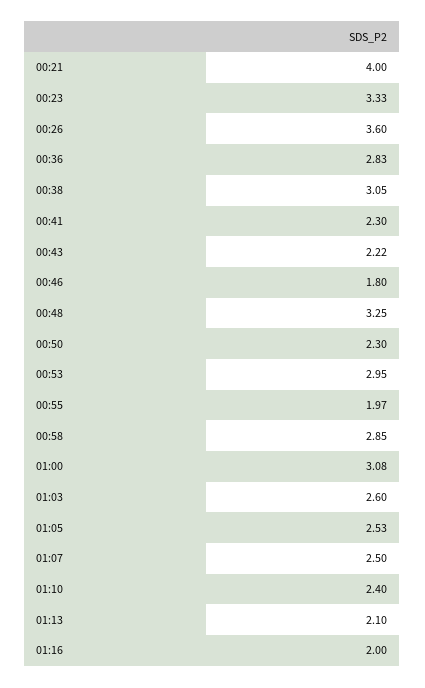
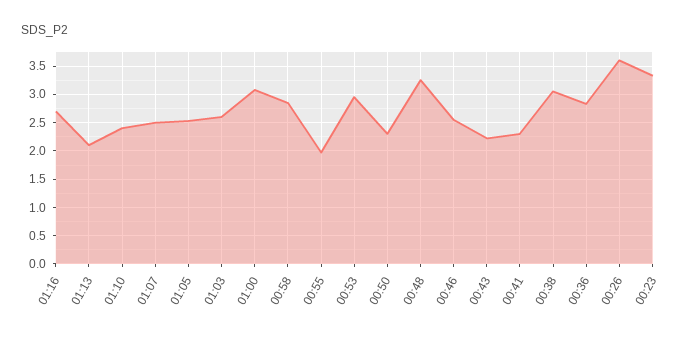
00:21: 4 -> none
00:46: 1.8 -> 2.5
01:16: 2 -> 2.75

